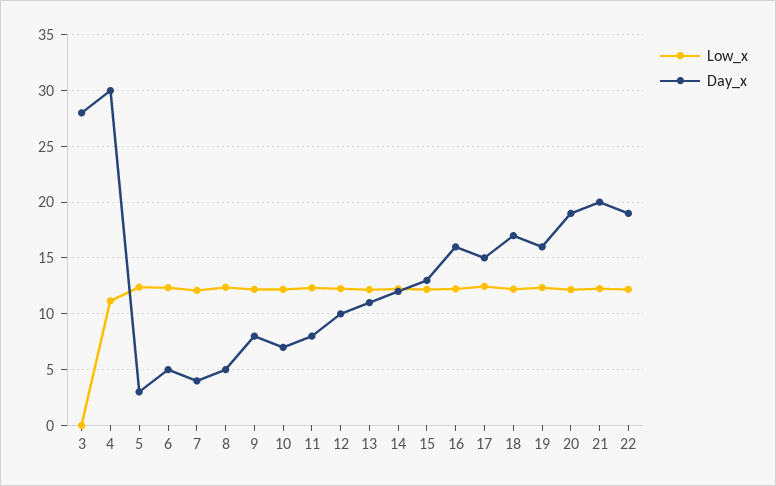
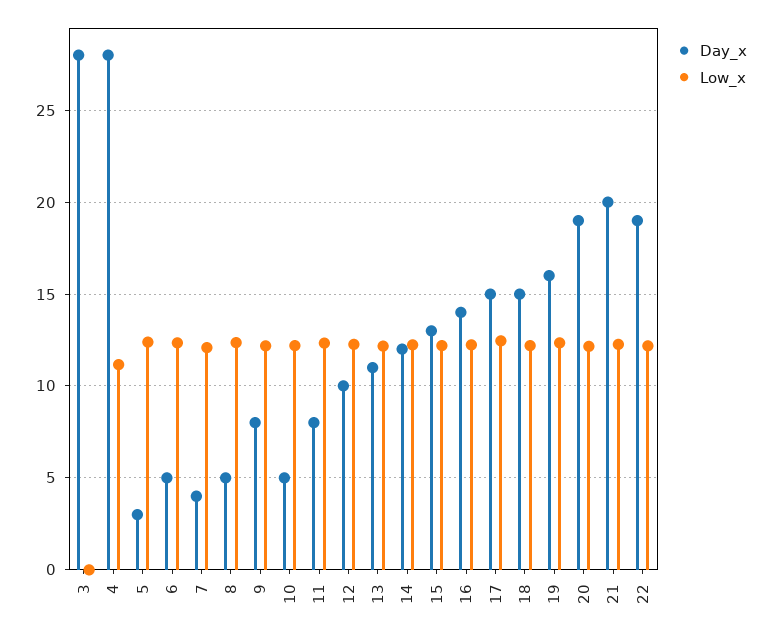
Day_x, 4: 30 -> 28
Day_x, 10: 7 -> 5
Day_x, 16: 16 -> 14
Day_x, 18: 17 -> 15

